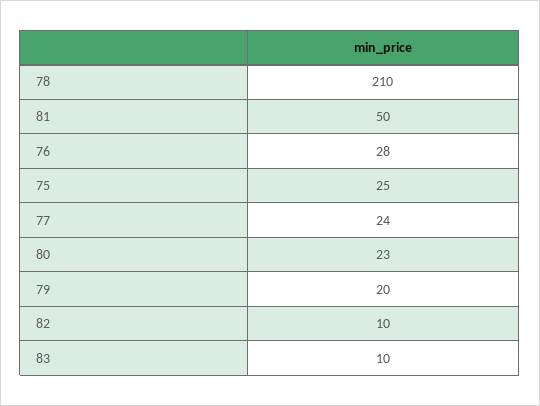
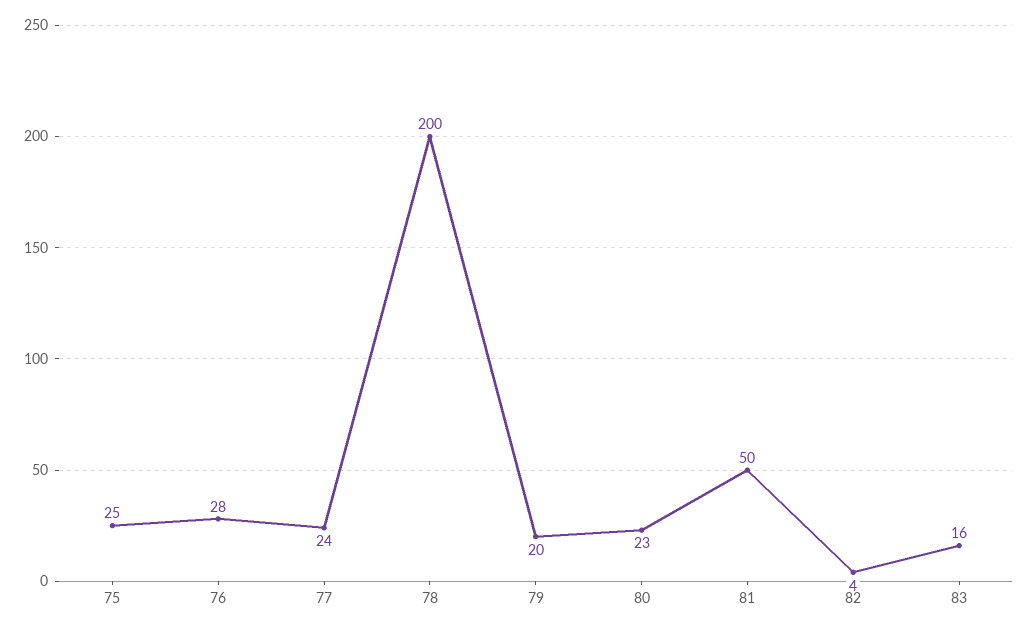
78: 210 -> 200
82: 10 -> 4
83: 10 -> 16

